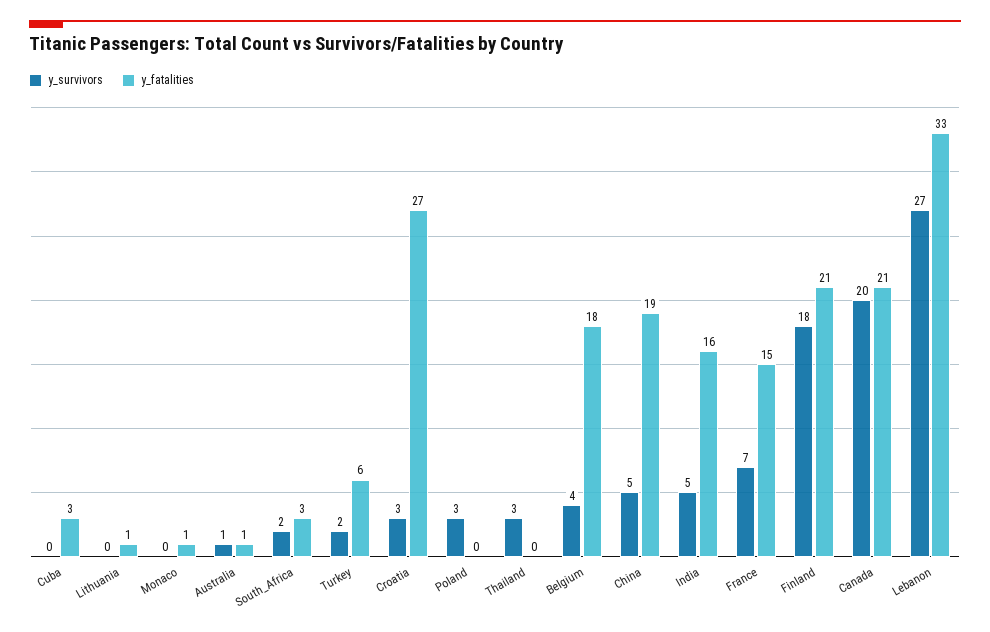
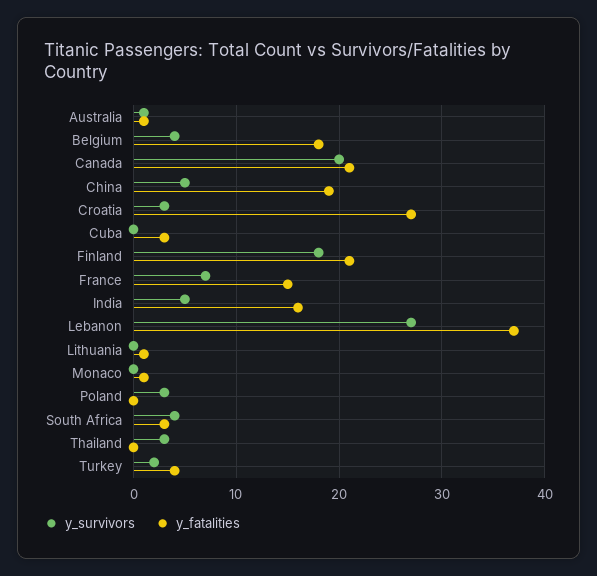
y_survivors, South_Africa: 2 -> 4
y_fatalities, Turkey: 6 -> 4
y_fatalities, Lebanon: 33 -> 37

